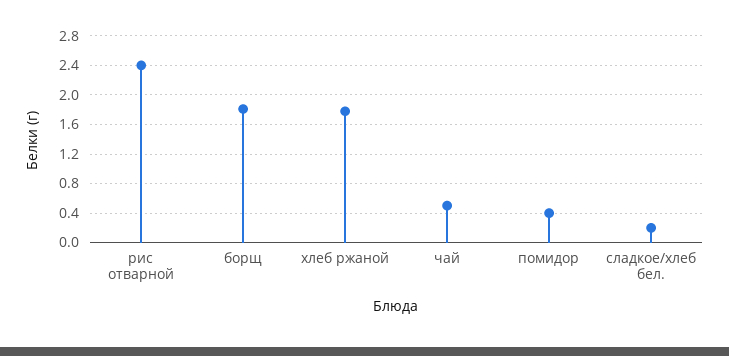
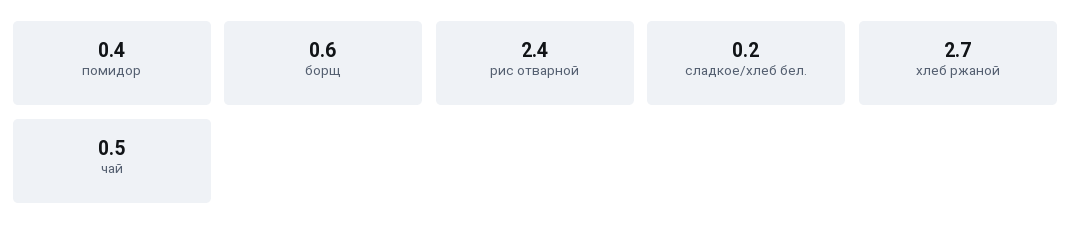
борщ: 1.8 -> 0.6
хлеб ржаной: 1.8 -> 2.7

